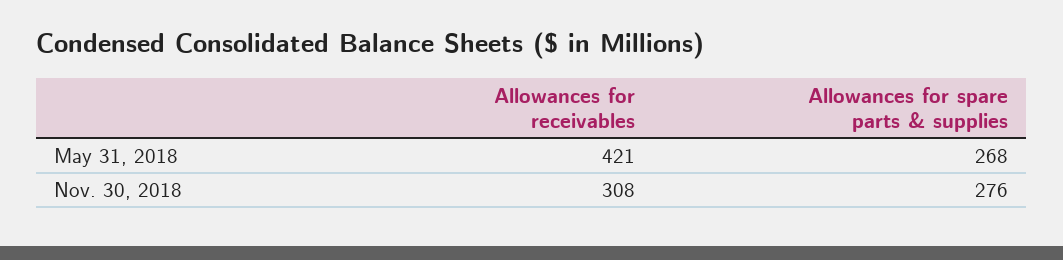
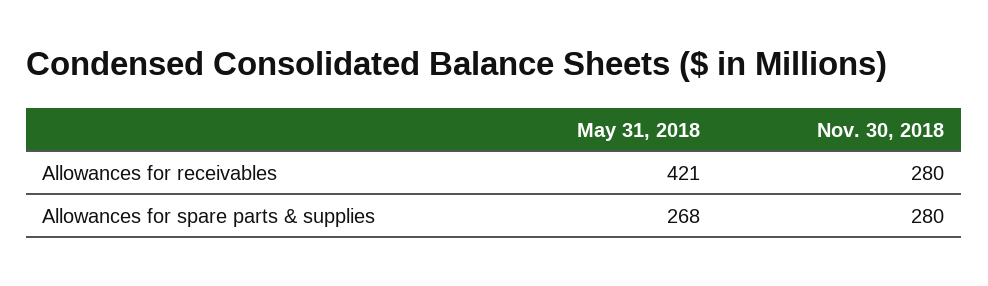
Allowances for receivables, Nov. 30, 2018: 308 -> 280
Allowances for spare parts & supplies, Nov. 30, 2018: 276 -> 280

